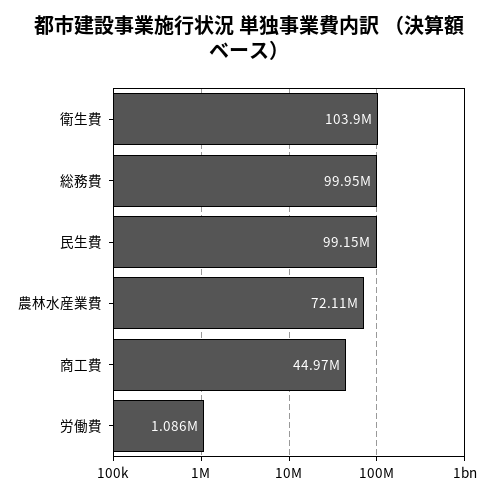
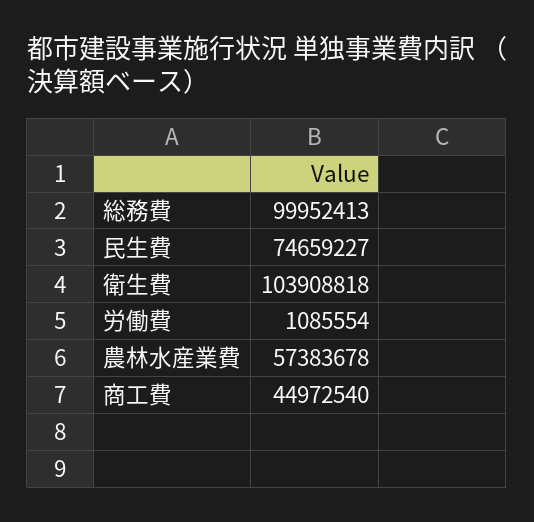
民生費: 99150000 -> 74659227
農林水産業費: 72110000 -> 57383678

